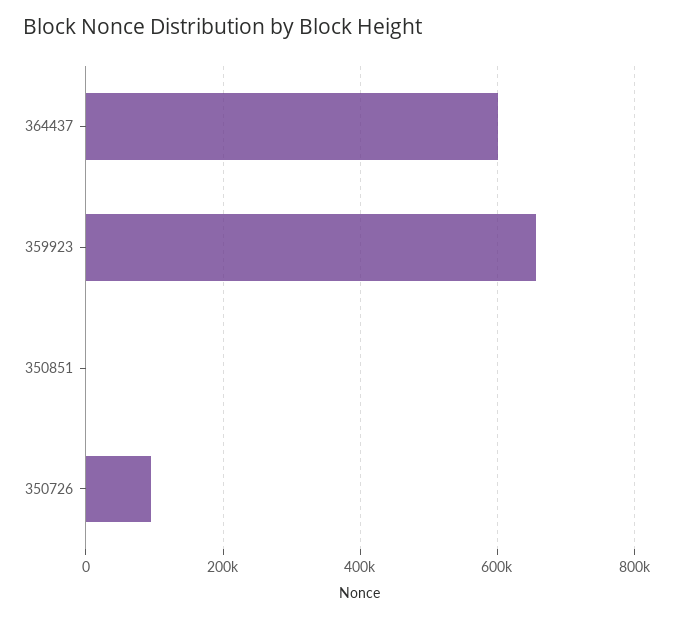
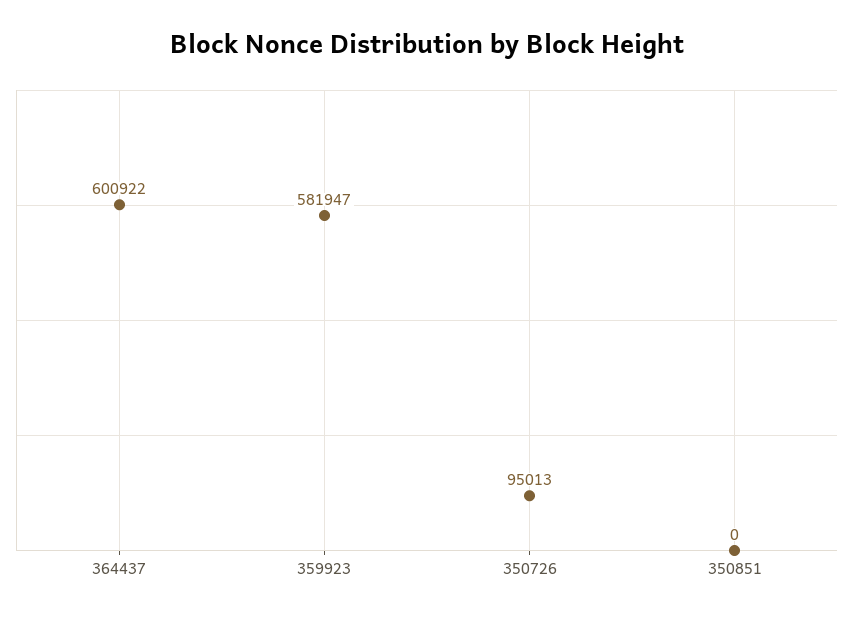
359923: 660000 -> 581947

